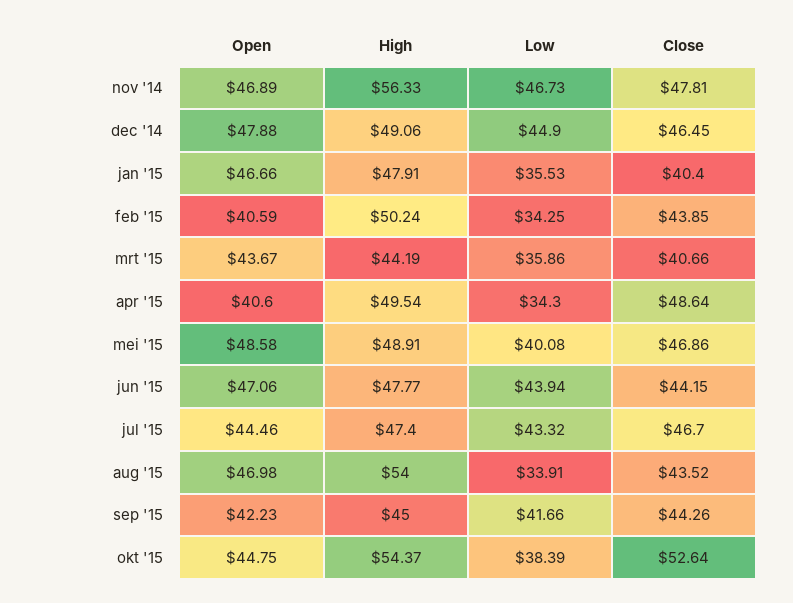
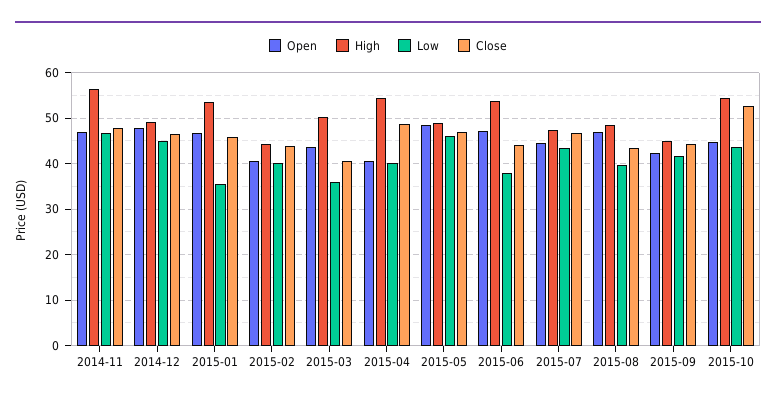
High, jan '15: 47.91 -> 54
Close, jan '15: 40.4 -> 46
High, feb '15: 50.24 -> 44
Low, feb '15: 34.25 -> 40
High, mrt '15: 44.19 -> 50
High, apr '15: 49.54 -> 54
Low, apr '15: 34.3 -> 40
Low, mei '15: 40.08 -> 46
High, jun '15: 47.77 -> 54
Low, jun '15: 43.94 -> 38
High, aug '15: 54 -> 48
Low, aug '15: 33.91 -> 40
Low, okt '15: 38.39 -> 44

